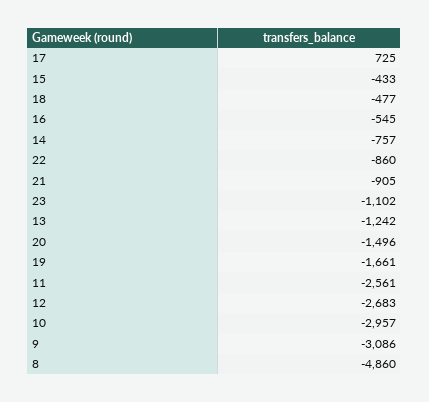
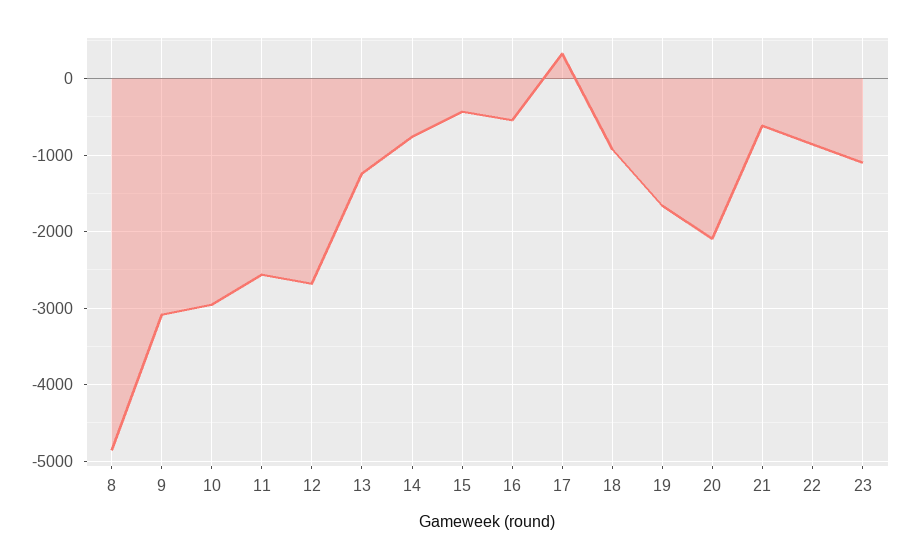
17: 725 -> 300
18: -477 -> -900
21: -905 -> -600
20: -1496 -> -2100

